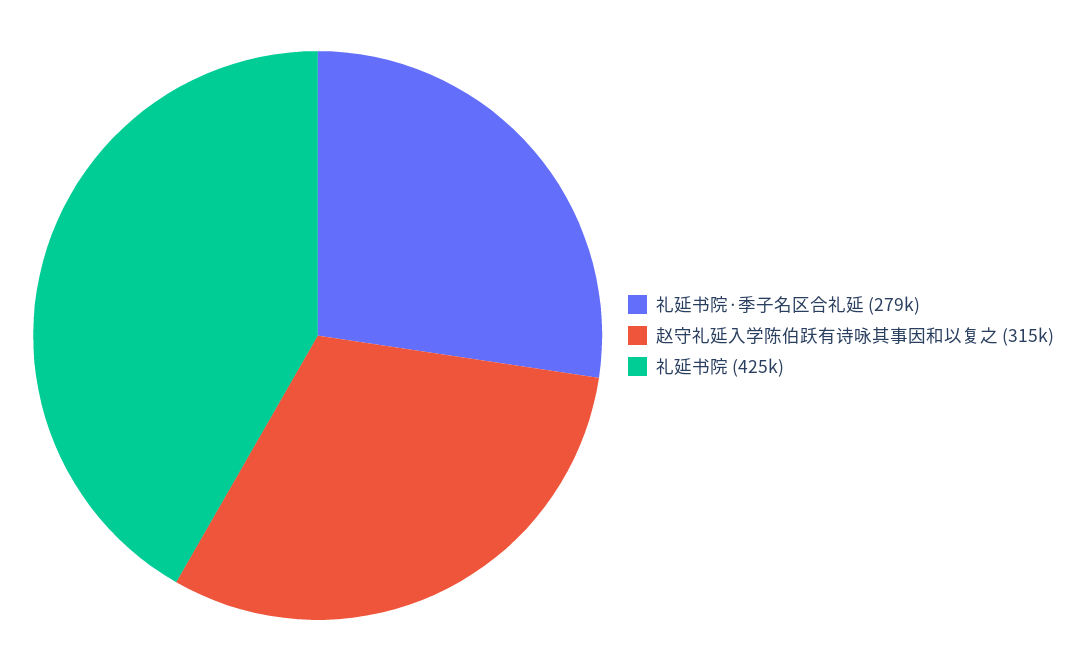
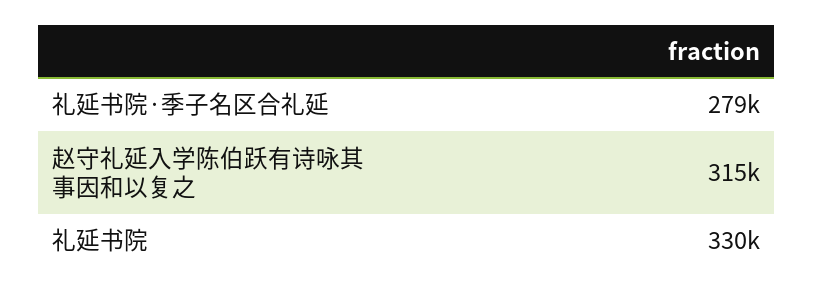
礼延书院: 425000 -> 330000

